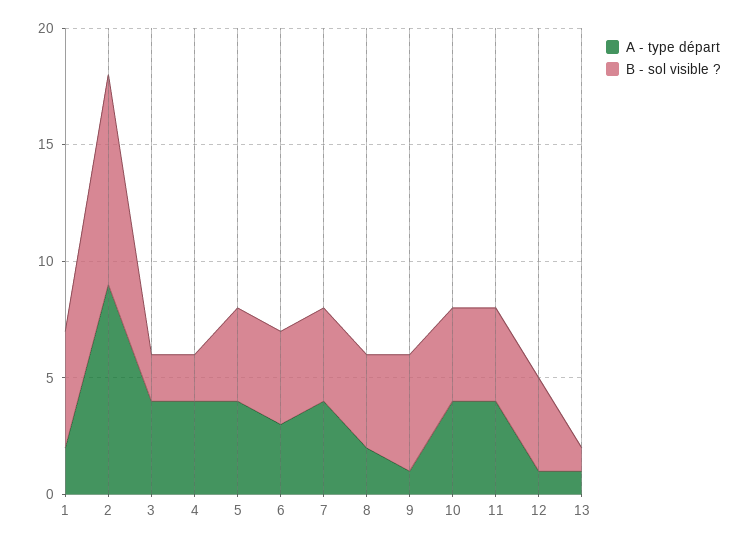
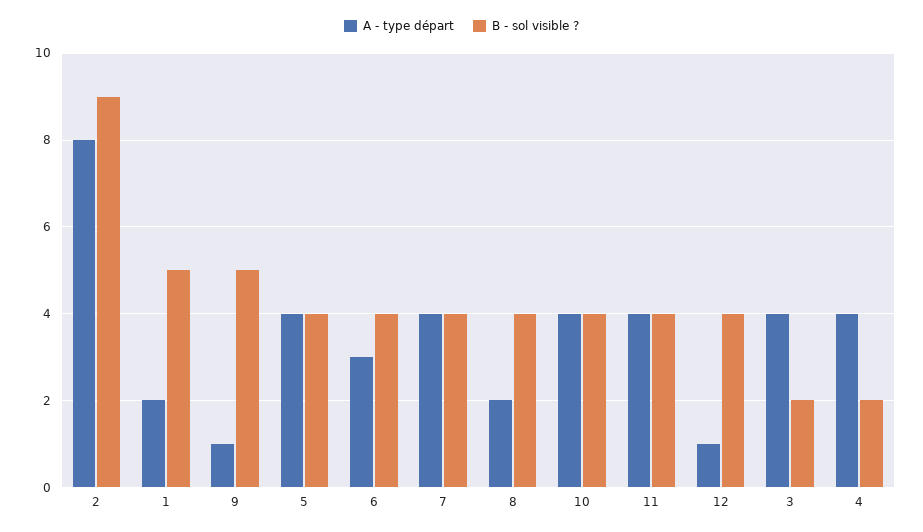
A - type départ, 2: 9 -> 8
A - type départ, 13: 1 -> none
B - sol visible ?, 13: 1 -> none

